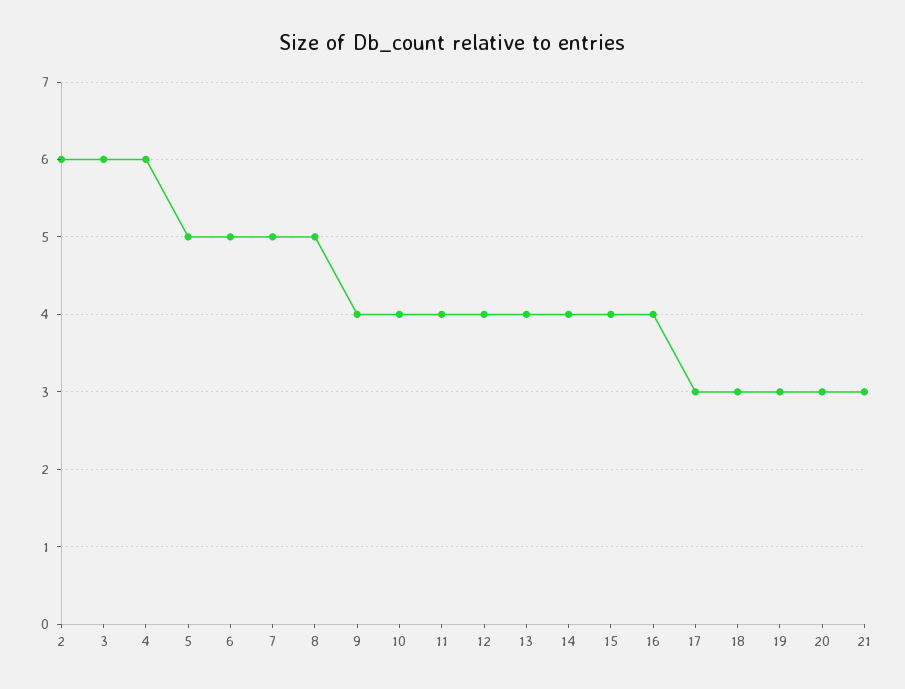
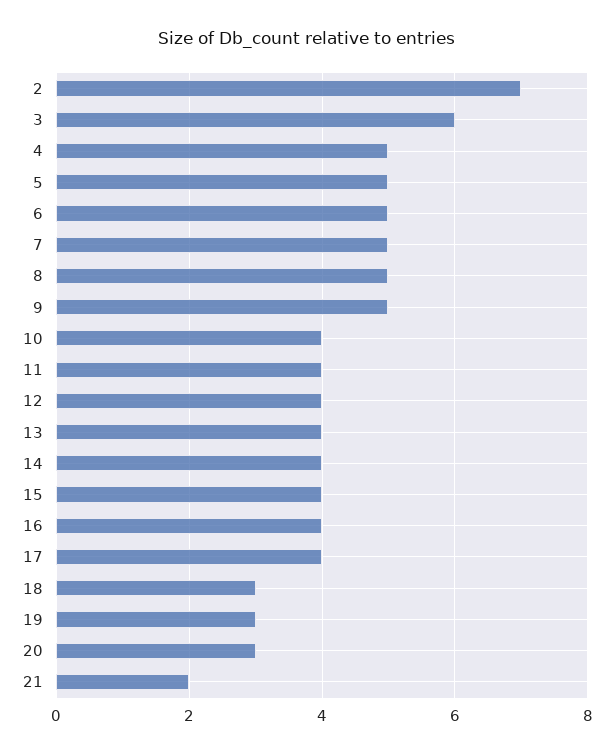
2: 6 -> 7
4: 6 -> 5
9: 4 -> 5
17: 3 -> 4
21: 3 -> 2

